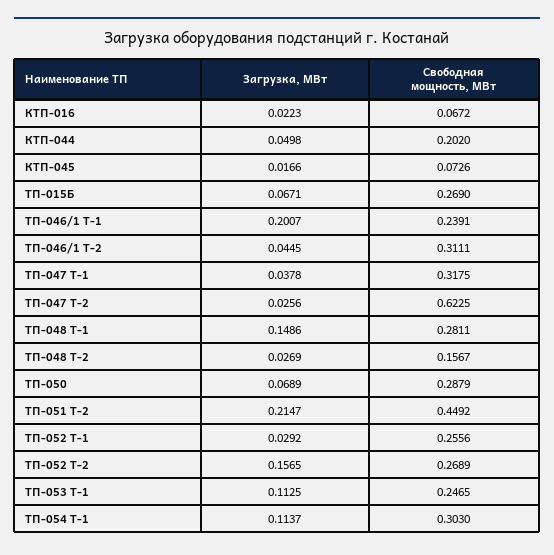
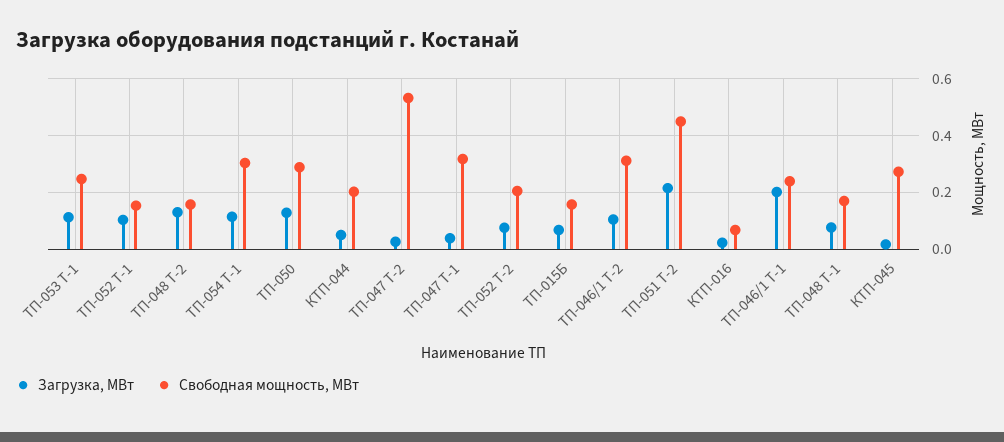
Свободная мощность, МВт, КТП-045: 0.0726 -> 0.275
Свободная мощность, МВт, ТП-015Б: 0.269 -> 0.15
Загрузка, МВт, ТП-046/1 Т-2: 0.0445 -> 0.1
Свободная мощность, МВт, ТП-047 Т-2: 0.6225 -> 0.525
Загрузка, МВт, ТП-048 Т-1: 0.1486 -> 0.075
Свободная мощность, МВт, ТП-048 Т-1: 0.2811 -> 0.175
Загрузка, МВт, ТП-048 Т-2: 0.0269 -> 0.125
Загрузка, МВт, ТП-050: 0.0689 -> 0.125
Загрузка, МВт, ТП-052 Т-1: 0.0292 -> 0.1
Свободная мощность, МВт, ТП-052 Т-1: 0.2556 -> 0.15
Загрузка, МВт, ТП-052 Т-2: 0.1565 -> 0.075
Свободная мощность, МВт, ТП-052 Т-2: 0.2689 -> 0.2

